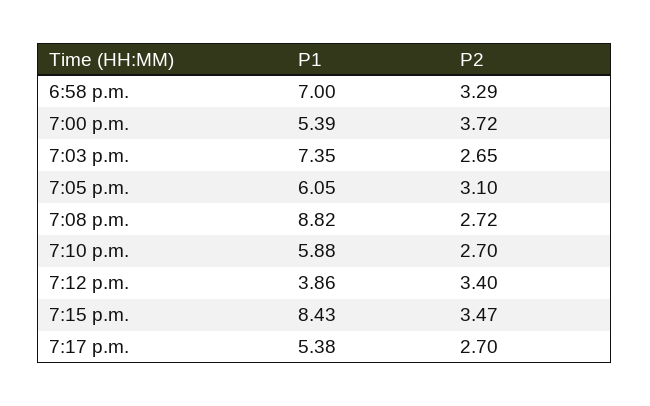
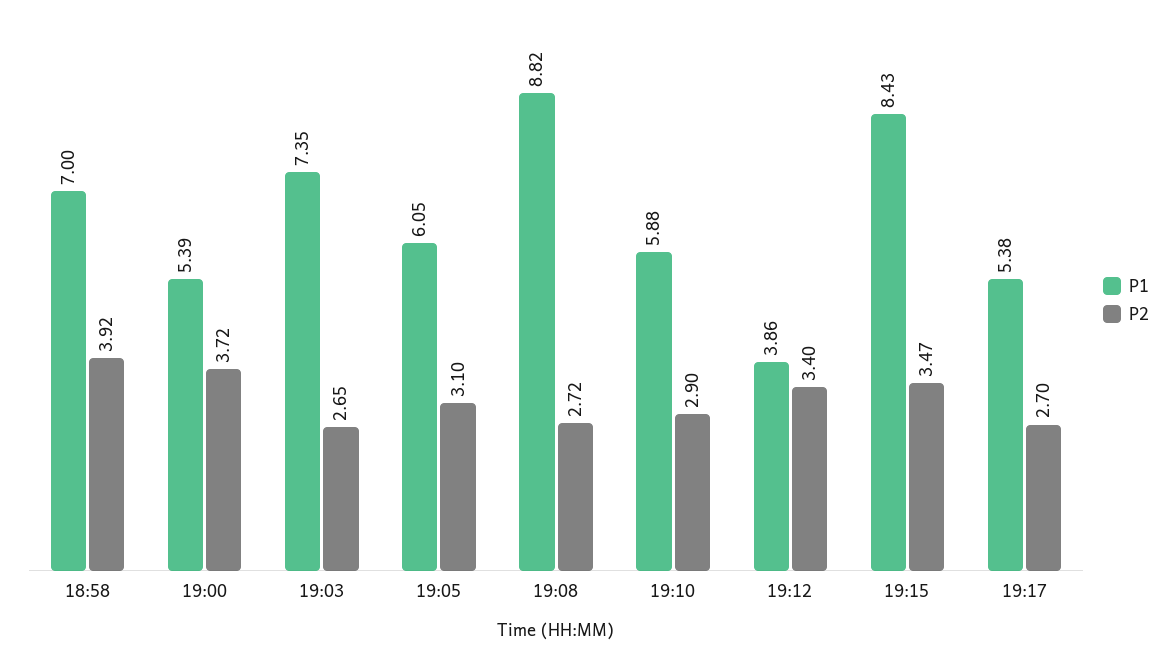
P2, 6:58 p.m.: 3.29 -> 3.92
P2, 7:10 p.m.: 2.7 -> 2.9

